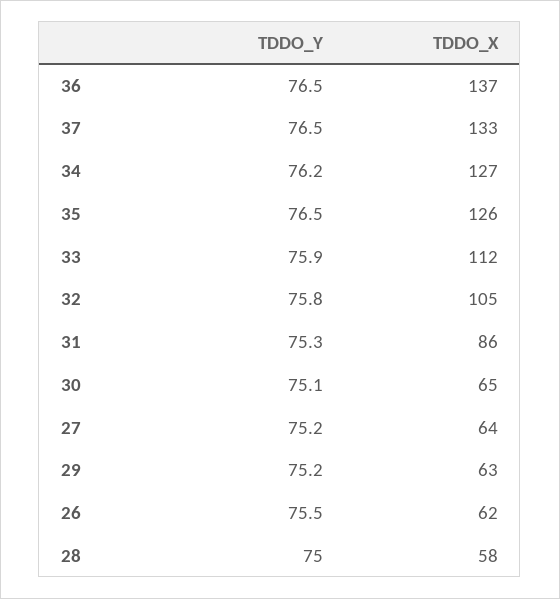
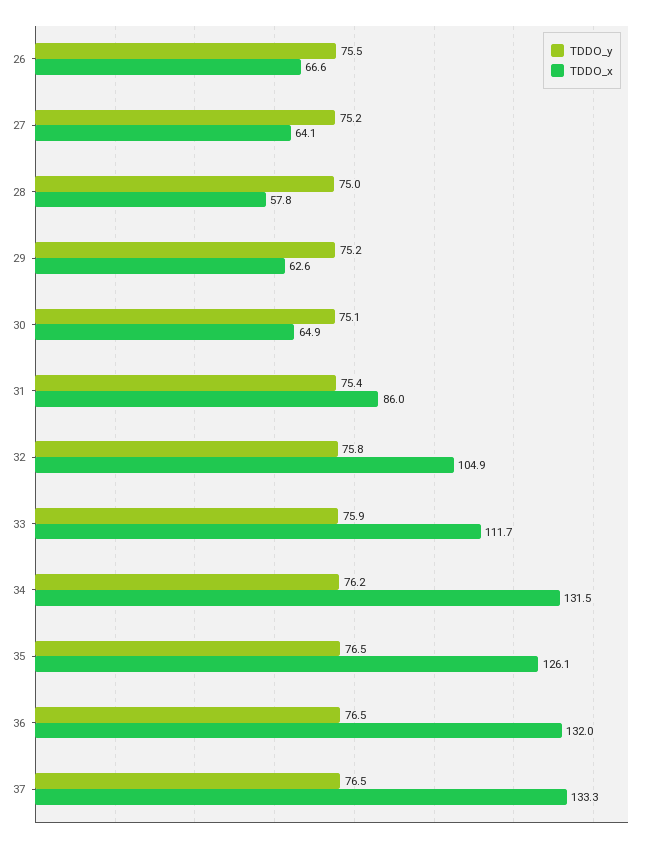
TDDO_X, 36: 137 -> 132
TDDO_X, 34: 127 -> 131.5
TDDO_Y, 31: 75.3 -> 75.4
TDDO_X, 26: 62 -> 66.6

